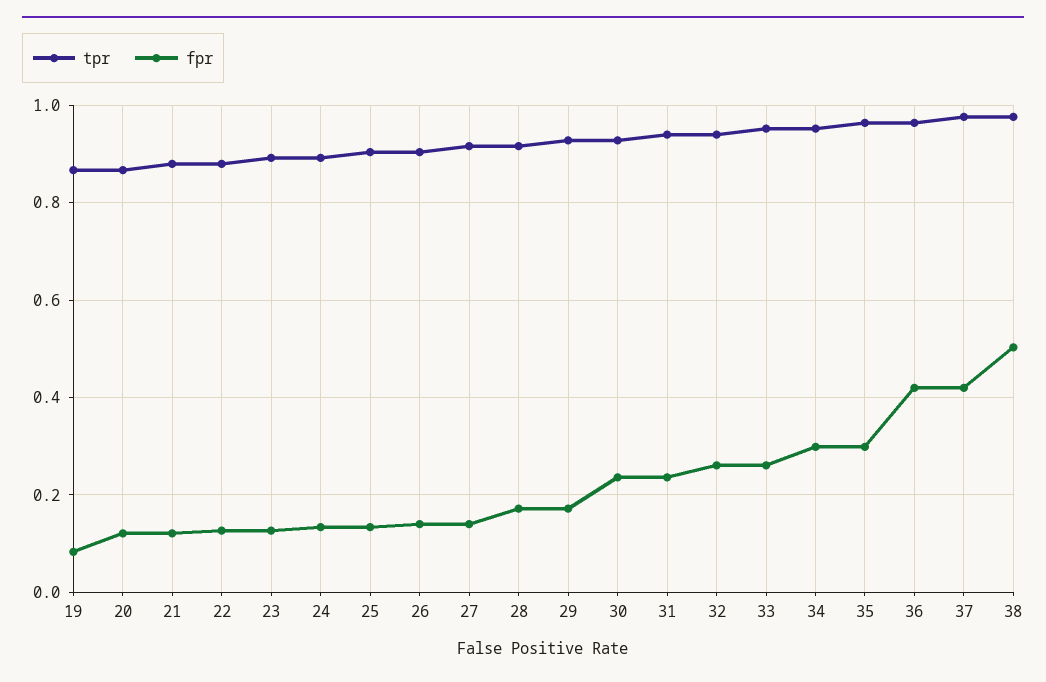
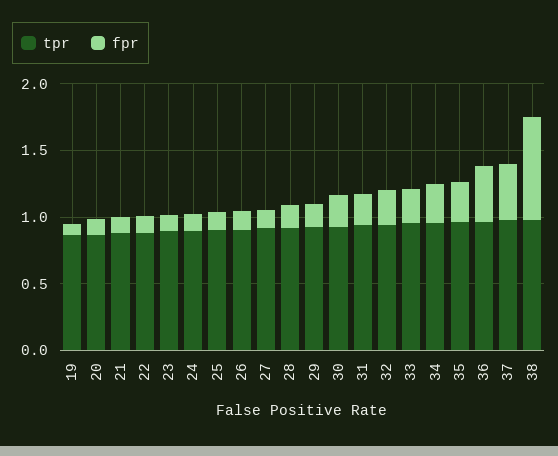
fpr, 38: 0.5 -> 0.8

